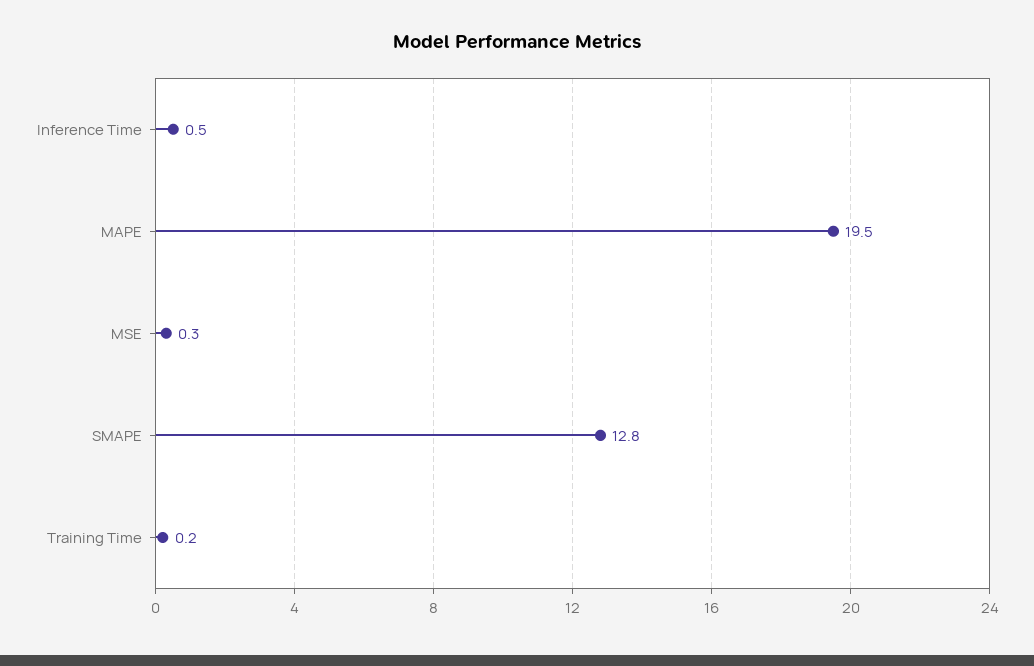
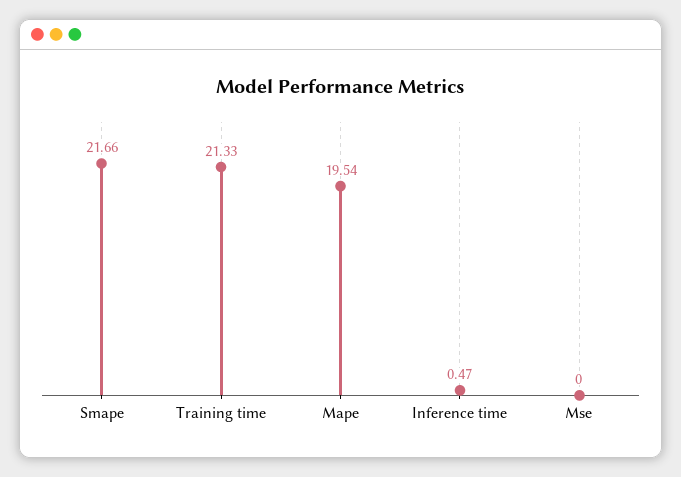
MSE: 0.3 -> 0
SMAPE: 12.8 -> 21.66
Training Time: 0.2 -> 21.33

